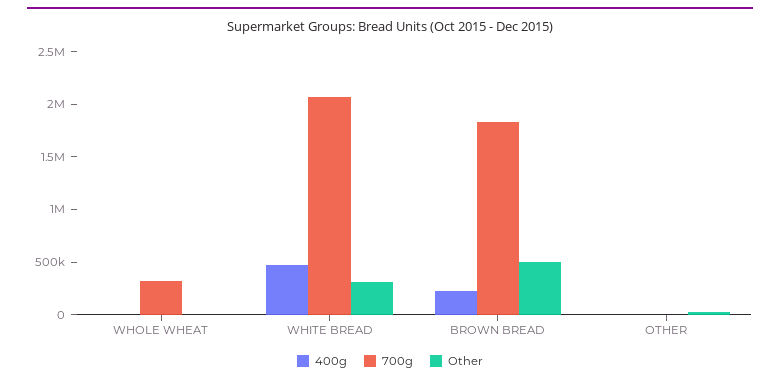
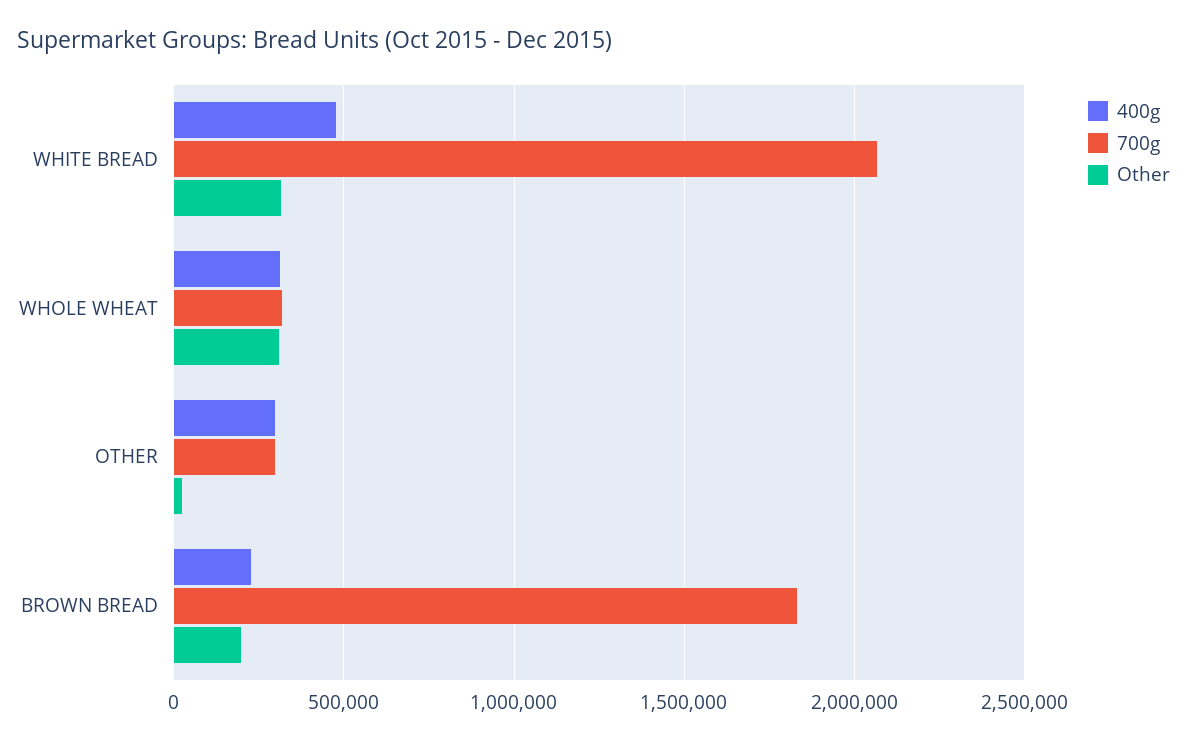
400g, WHOLE WHEAT: 0 -> 300000
Other, WHOLE WHEAT: 0 -> 300000
Other, BROWN BREAD: 500000 -> 200000
400g, OTHER: 0 -> 300000
700g, OTHER: 0 -> 300000

